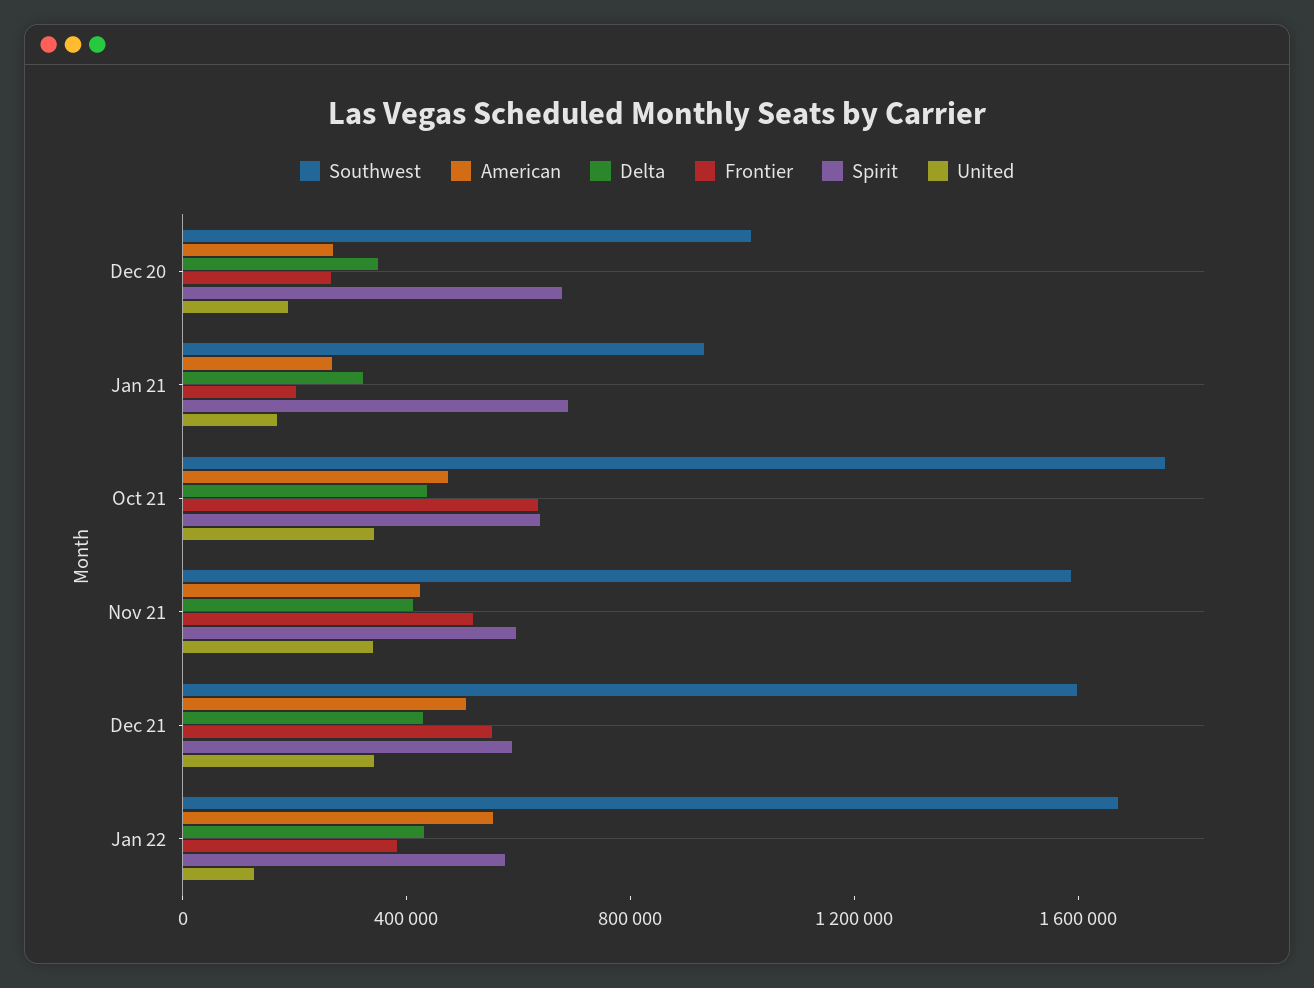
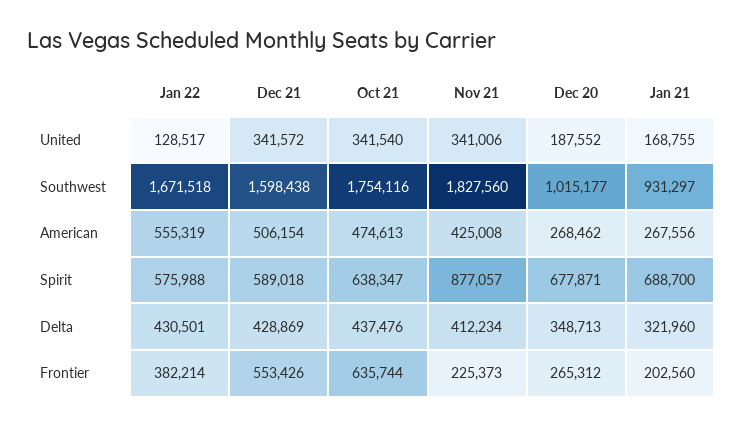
Southwest, Nov 21: 1600000 -> 1827560
Frontier, Nov 21: 500000 -> 225373
Spirit, Nov 21: 600000 -> 877057

